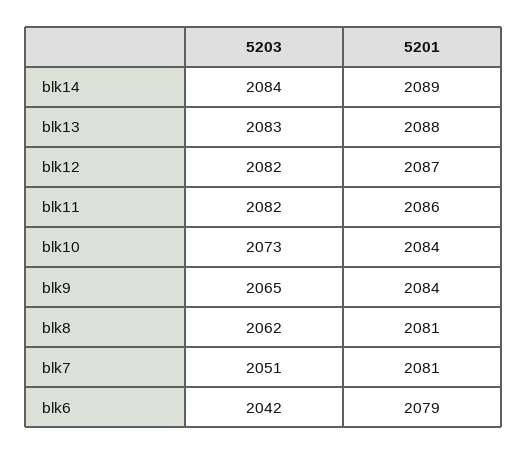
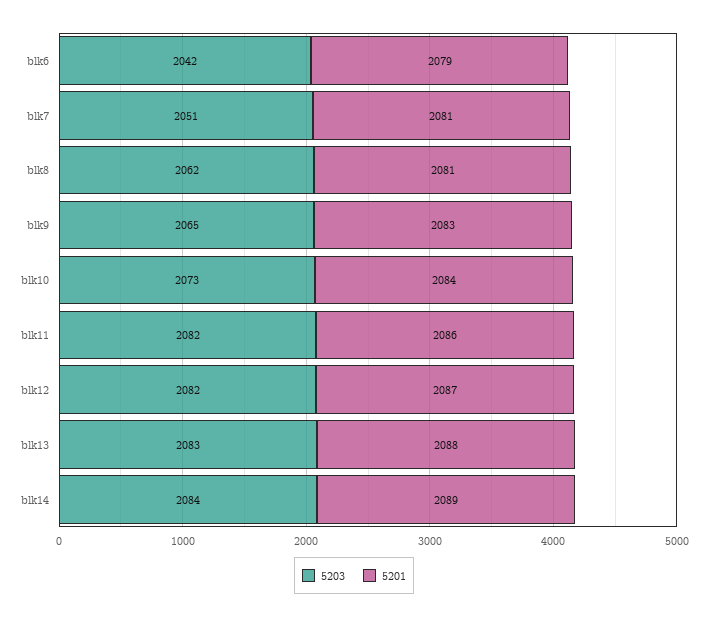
5201, blk9: 2084 -> 2083

